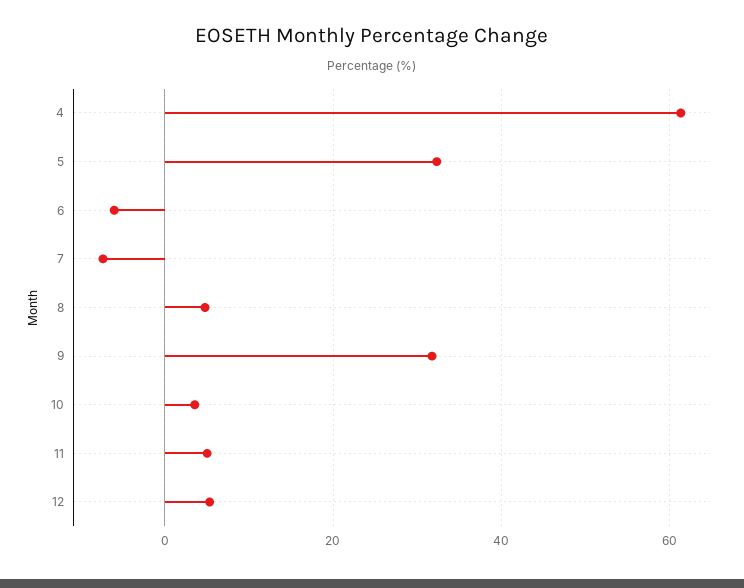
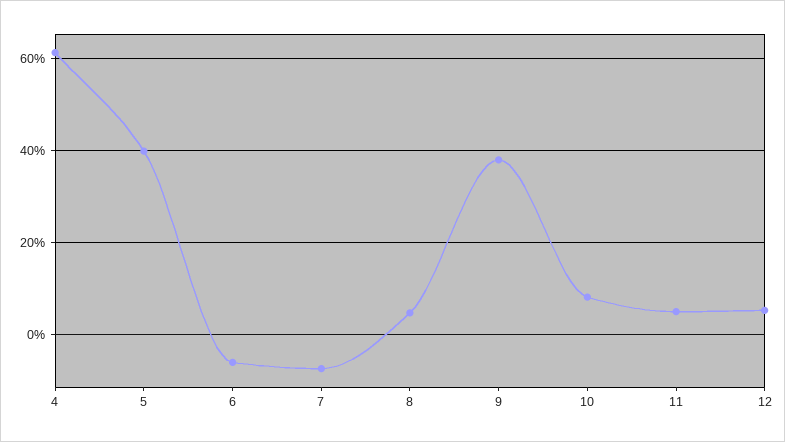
5: 32 -> 40
9: 32 -> 38
10: 4 -> 8

